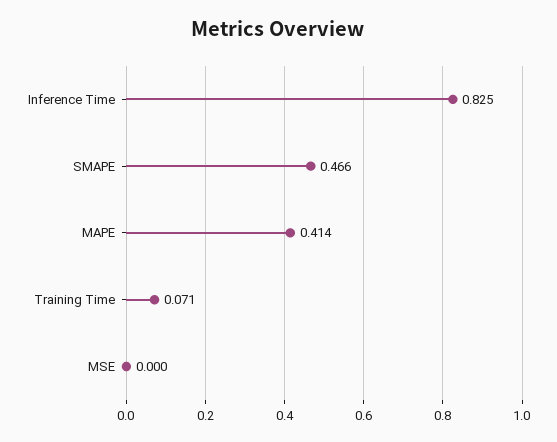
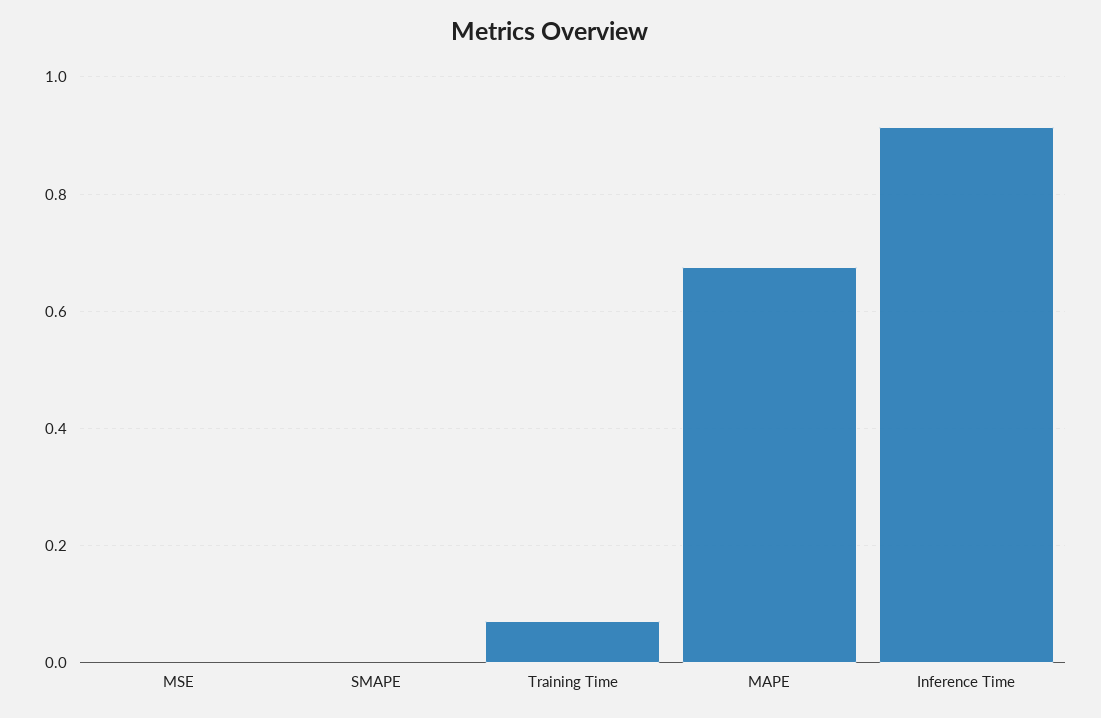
Inference Time: 0.825 -> 0.92
SMAPE: 0.466 -> 0
MAPE: 0.414 -> 0.68

